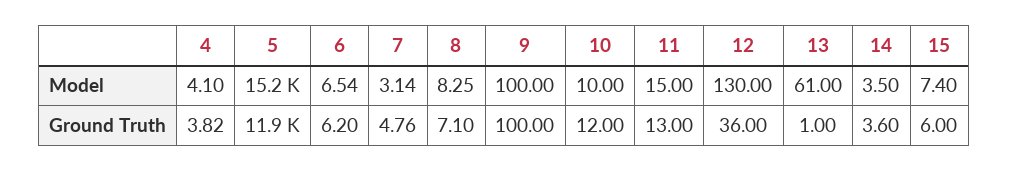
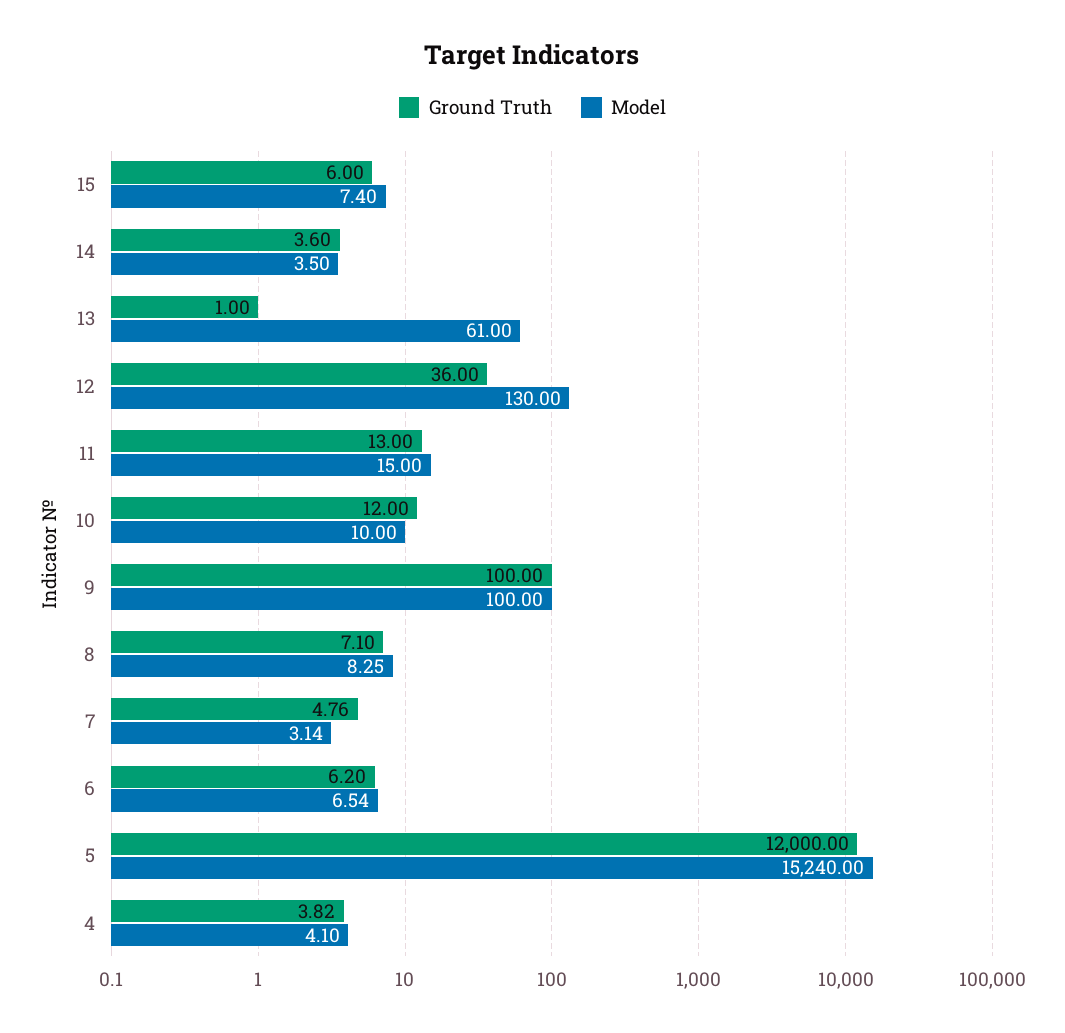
Ground Truth, 5: 11900 -> 12000

